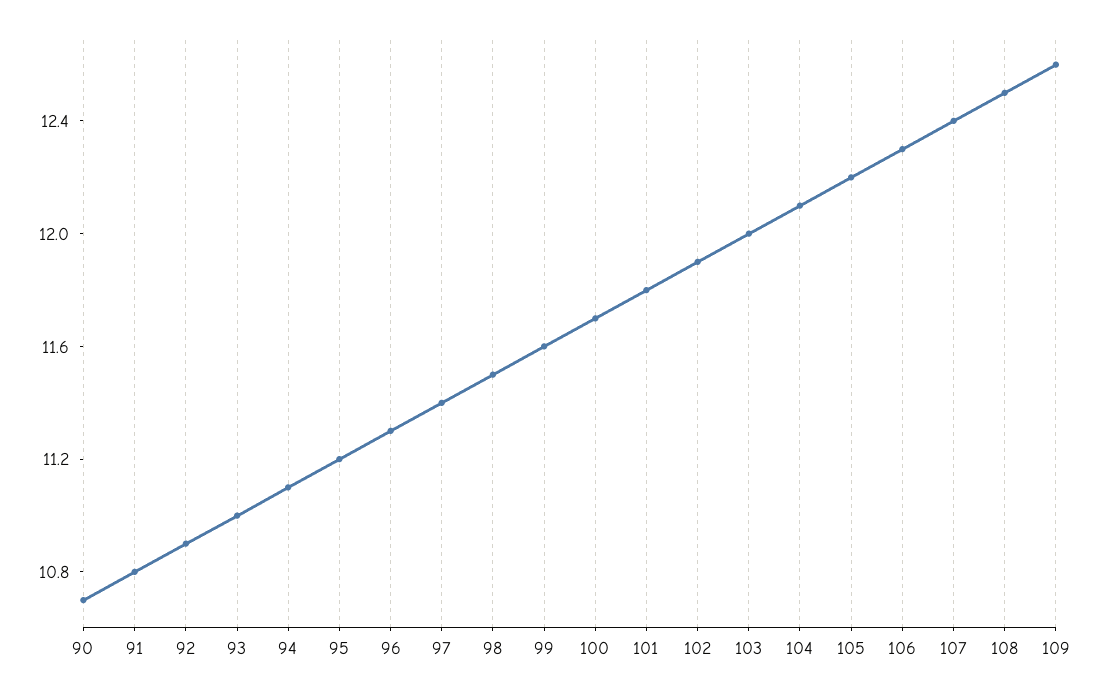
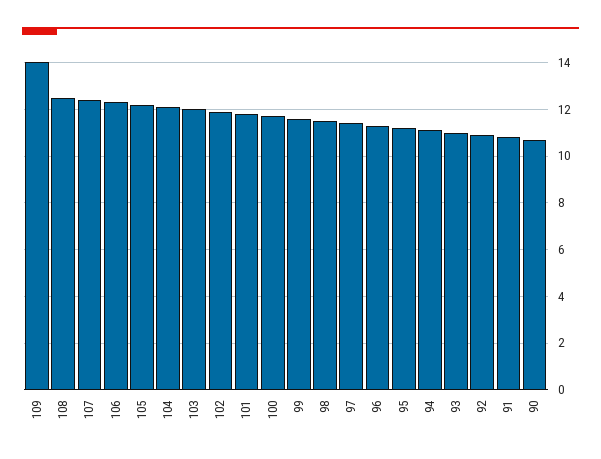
109: 12.6 -> 14

